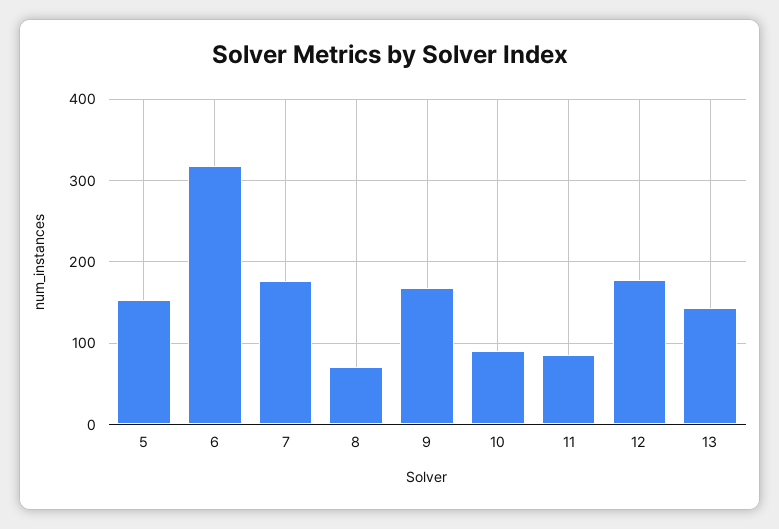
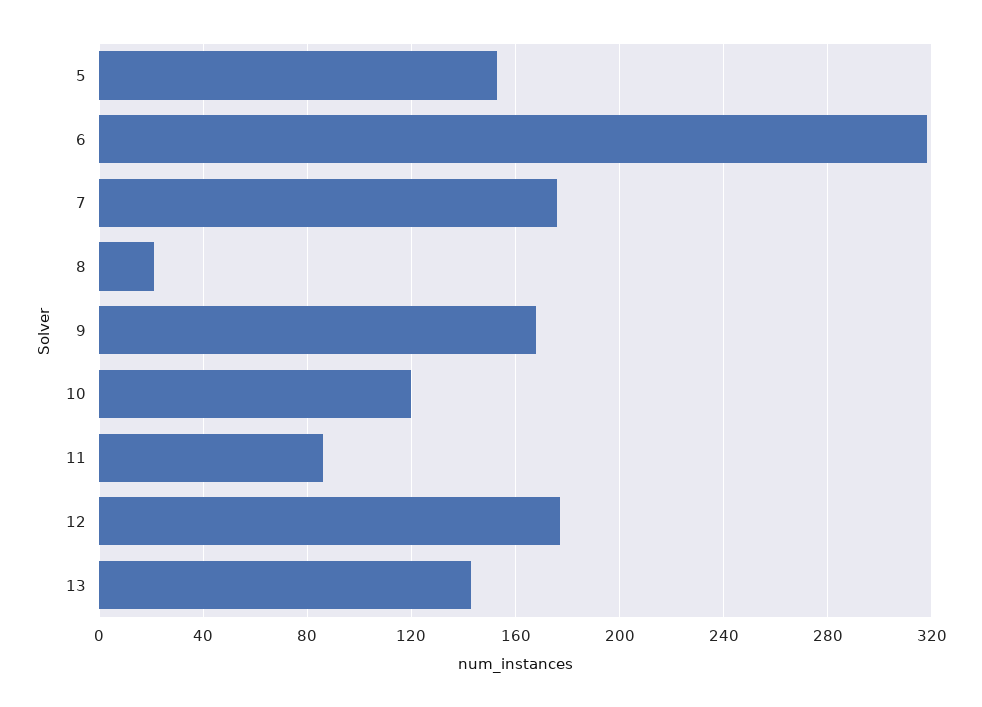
8: 70 -> 20
10: 90 -> 120

